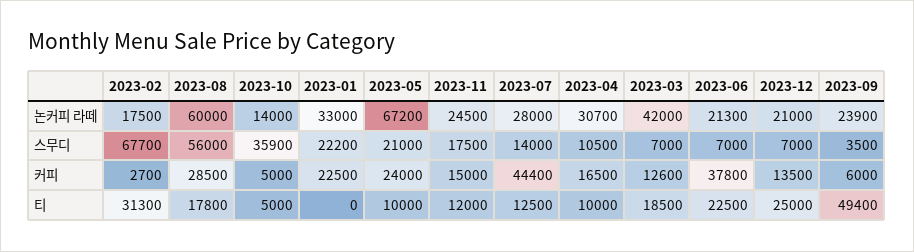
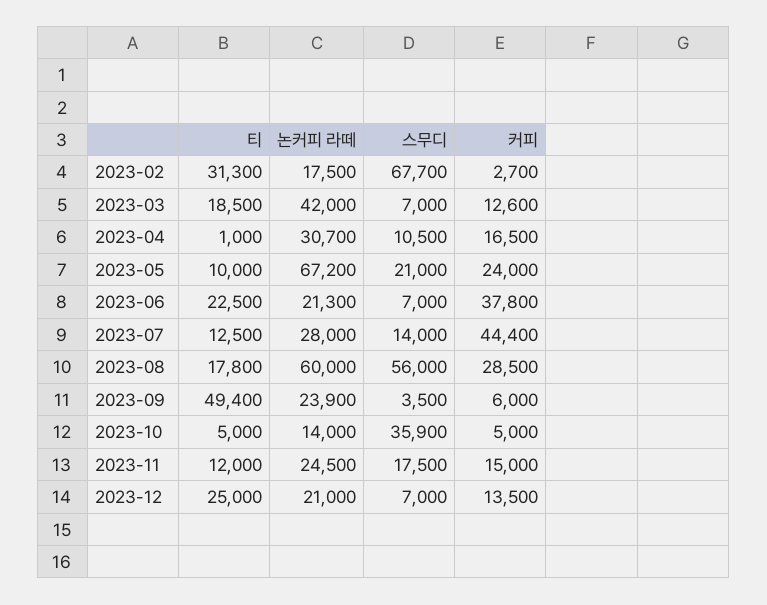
2023-01, 논커피 라떼: 33000 -> none
2023-01, 스무디: 22200 -> none
2023-01, 커피: 22500 -> none
2023-01, 티: 0 -> none
2023-04, 티: 10000 -> 1000

